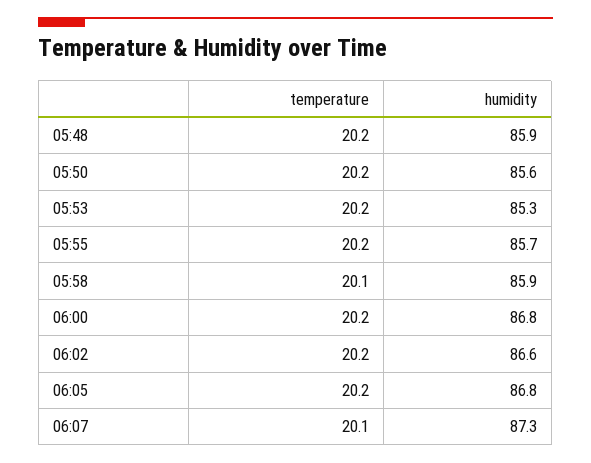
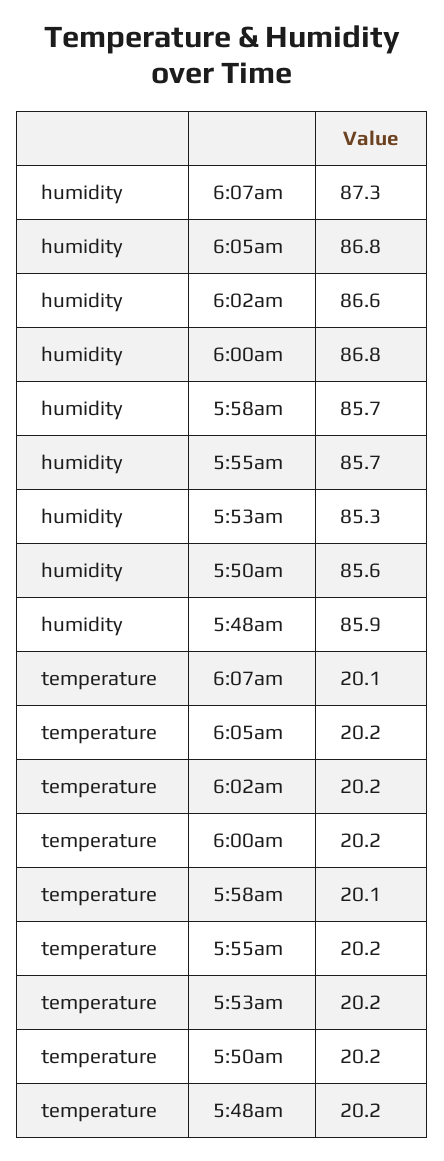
humidity, 05:58: 85.9 -> 85.7

